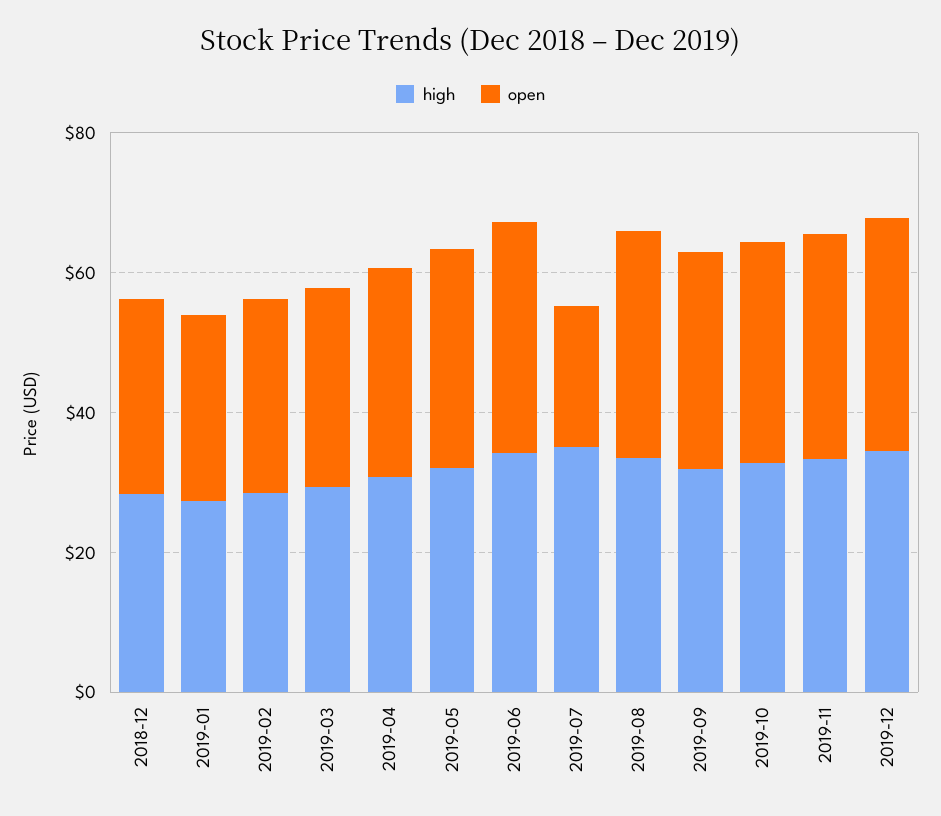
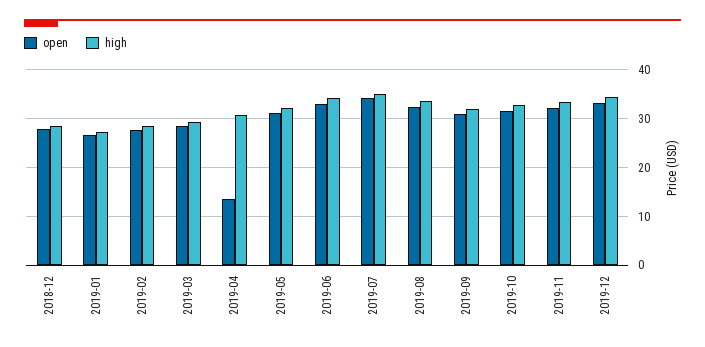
open, 2019-04: 30 -> 14
open, 2019-07: 20 -> 34

